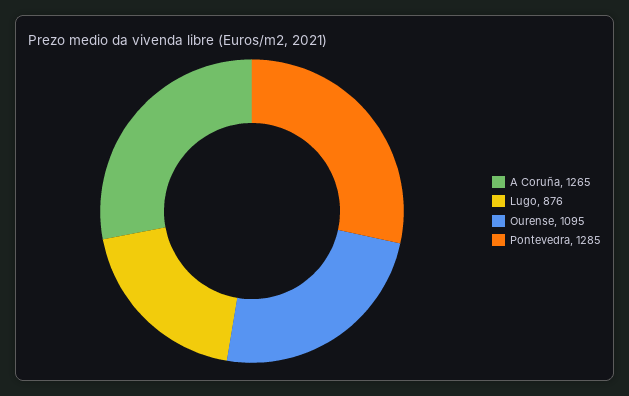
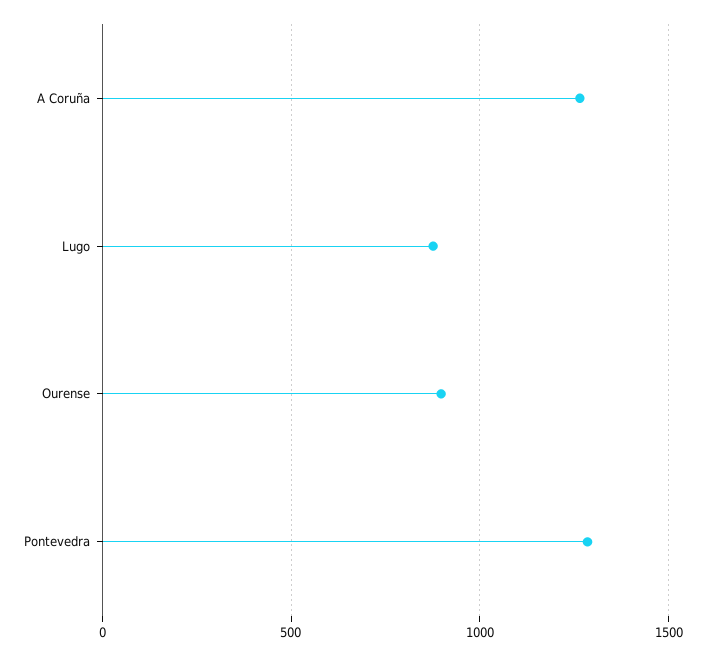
Ourense: 1095 -> 900

